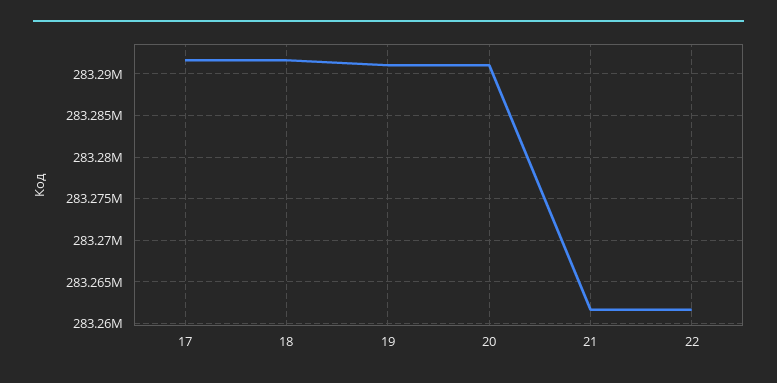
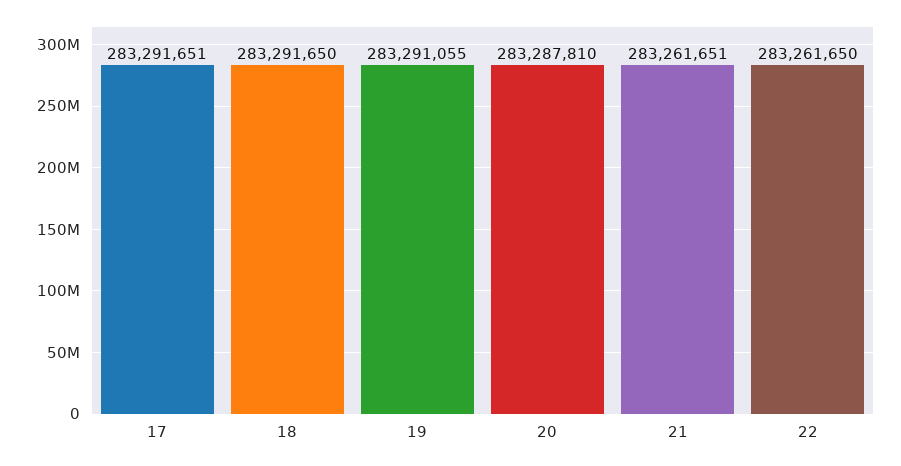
20: 283291000 -> 283287810

